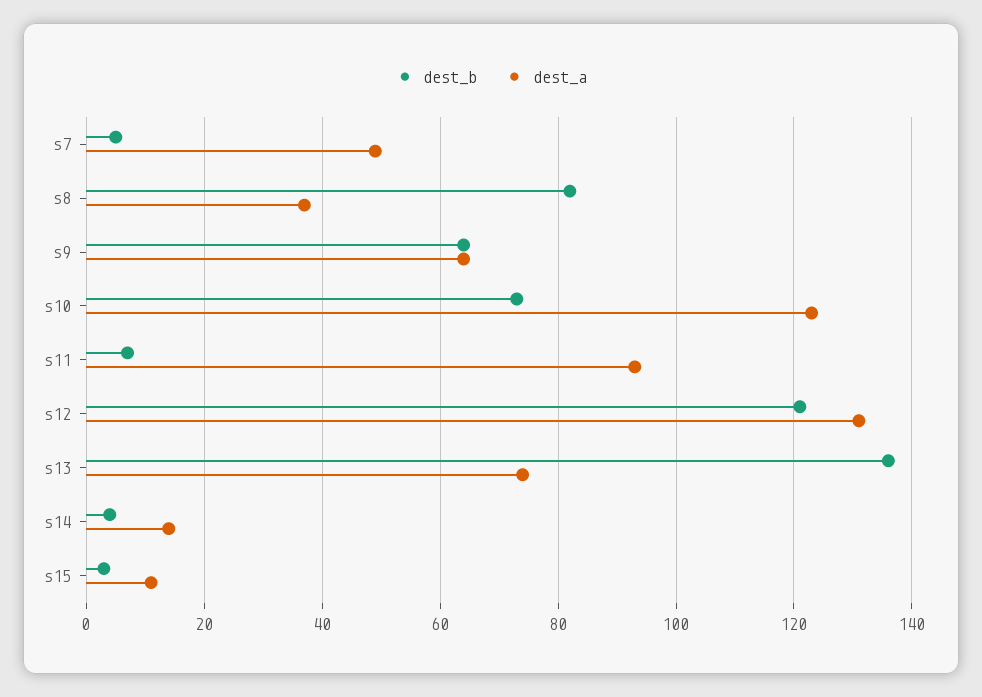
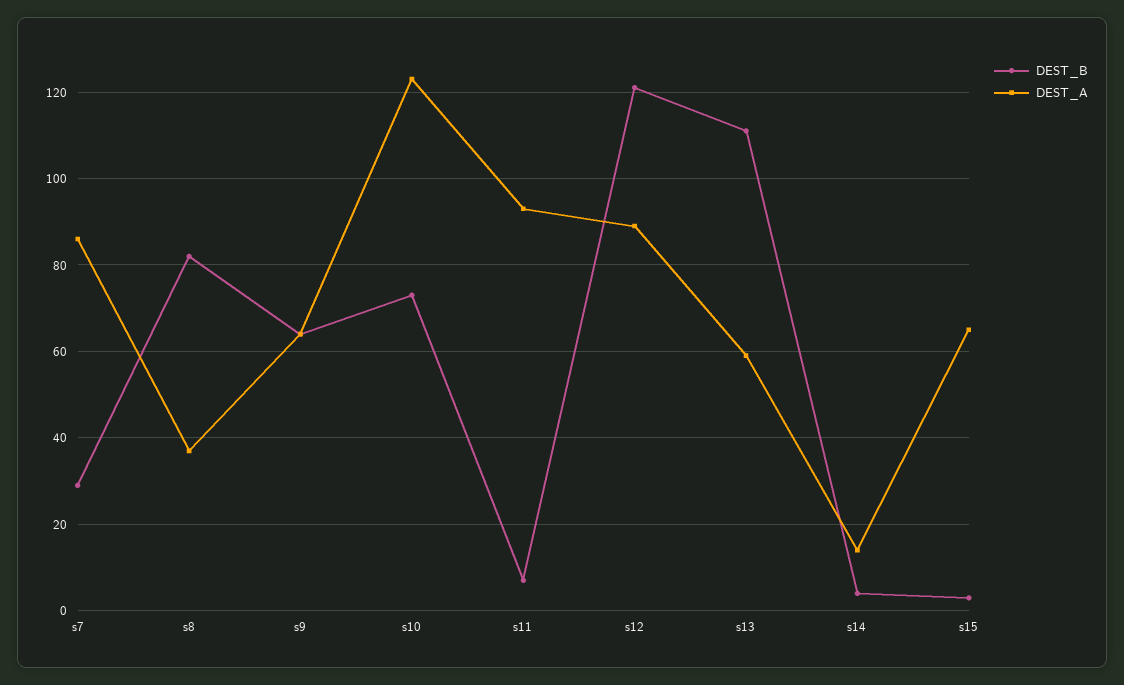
dest_b, s7: 5 -> 30
dest_a, s7: 50 -> 85
dest_a, s12: 130 -> 90
dest_b, s13: 135 -> 110
dest_a, s13: 75 -> 60
dest_a, s15: 10 -> 65

